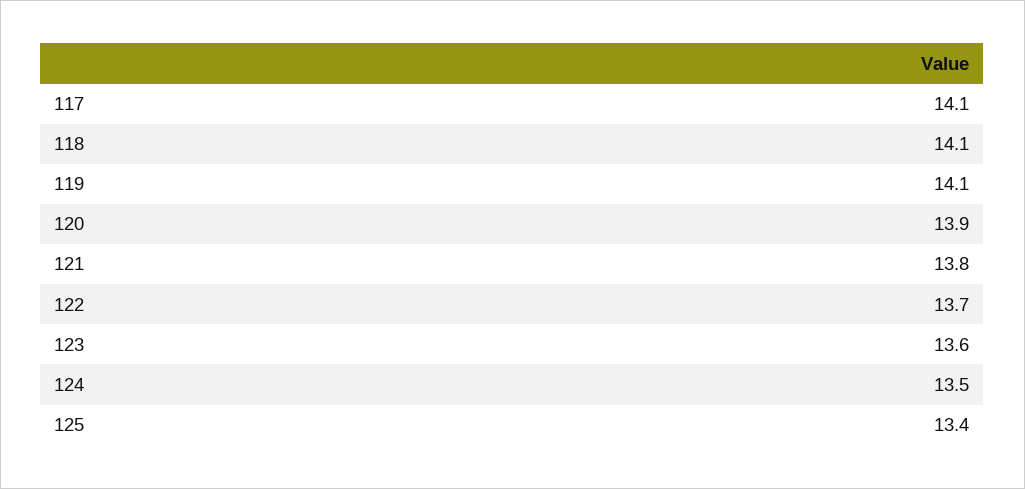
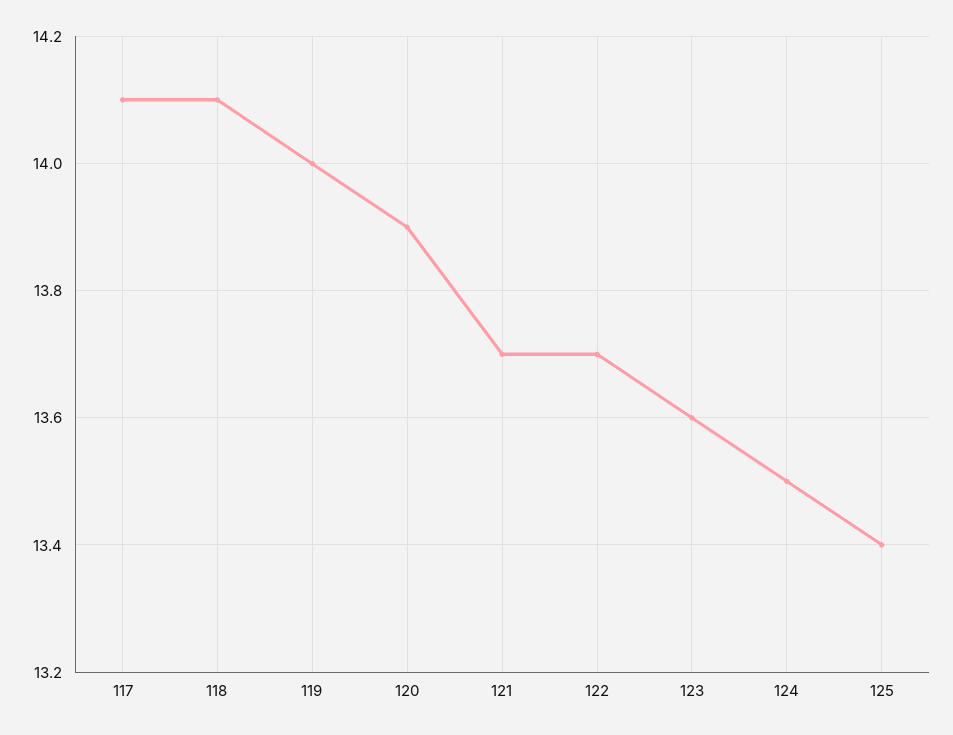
119: 14.1 -> 14
121: 13.8 -> 13.7

